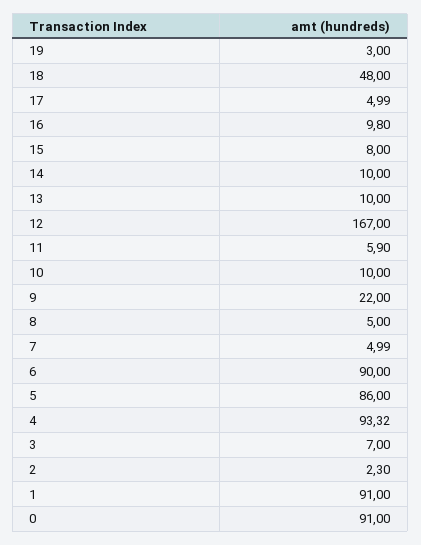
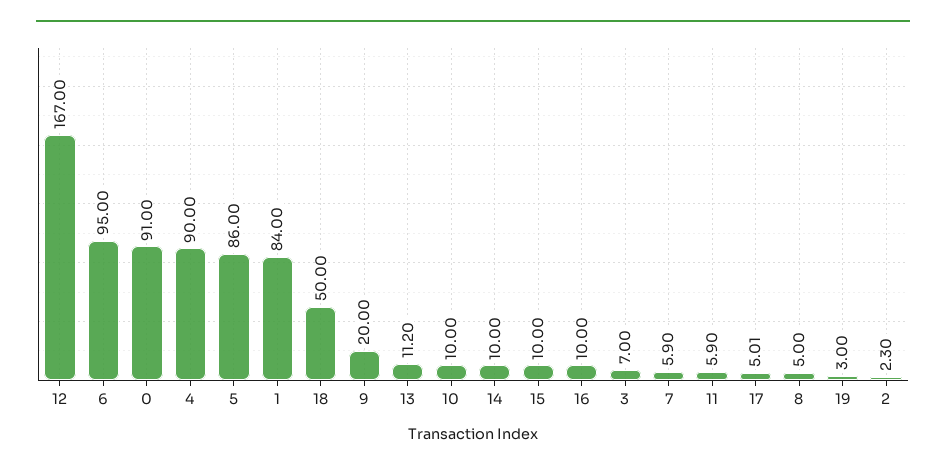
18: 48 -> 50
17: 4.99 -> 5.01
16: 9.8 -> 10
15: 8 -> 10
13: 10 -> 11.2
9: 22 -> 20
7: 4.99 -> 5.9
6: 90 -> 95
4: 93.32 -> 90
1: 91 -> 84

